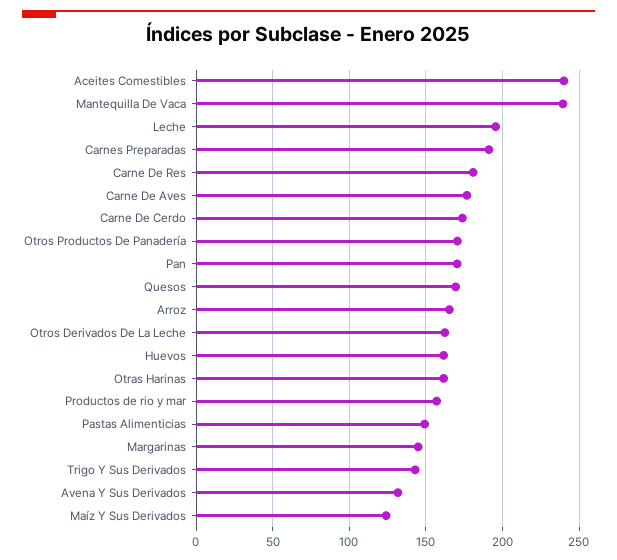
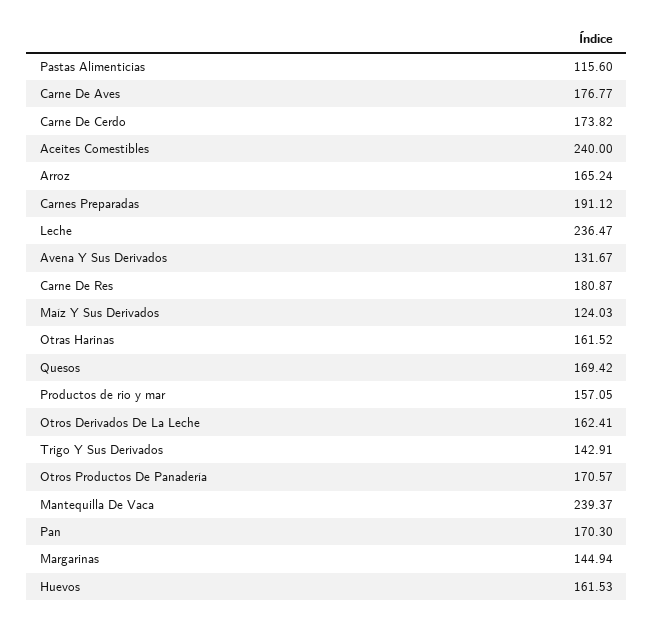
Leche: 195 -> 236.47
Pastas Alimenticias: 150 -> 115.6

